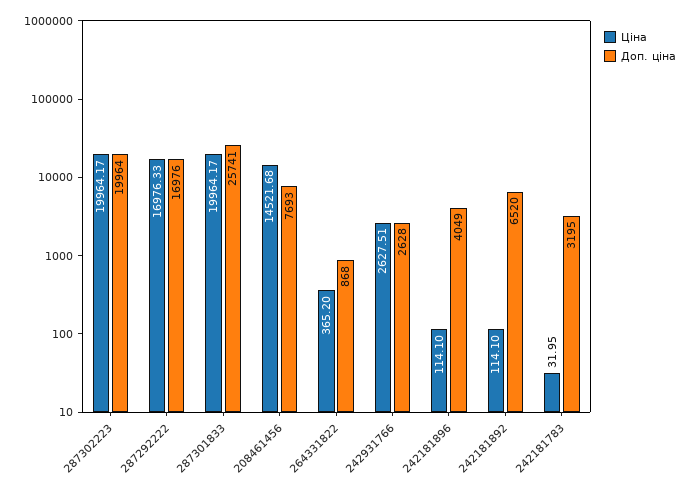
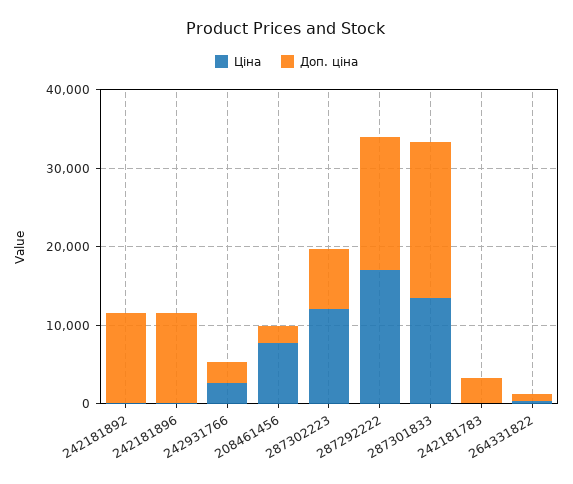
Ціна, 287302223: 19964.17 -> 12000
Доп. ціна, 287302223: 19964 -> 8000
Ціна, 287301833: 19964.17 -> 14000
Доп. ціна, 287301833: 25741 -> 20000
Ціна, 208461456: 14521.68 -> 8000
Доп. ціна, 208461456: 7693 -> 2000
Доп. ціна, 242181896: 4049 -> 12000
Доп. ціна, 242181892: 6520 -> 12000

